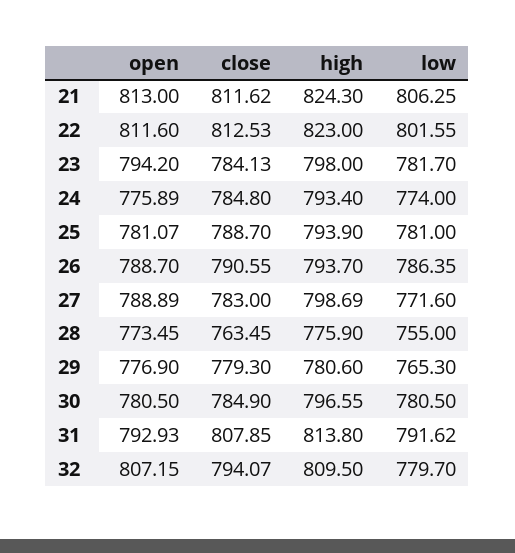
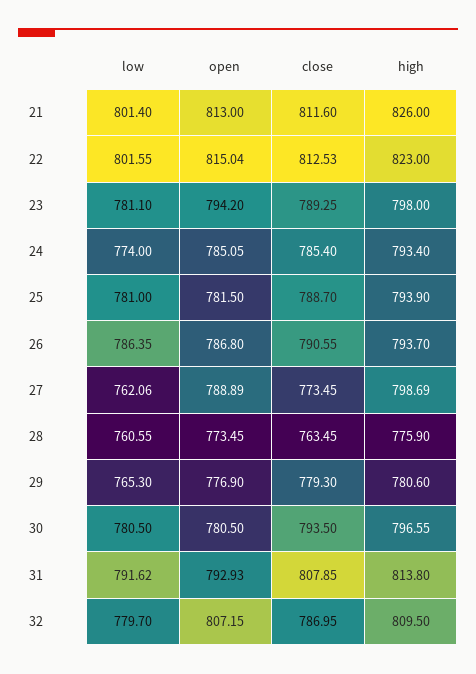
close, 21: 811.62 -> 811.6
high, 21: 824.3 -> 826
low, 21: 806.25 -> 801.4
open, 22: 811.6 -> 815.04
close, 23: 784.13 -> 789.25
low, 23: 781.7 -> 781.1
open, 24: 775.89 -> 785.05
close, 24: 784.8 -> 785.4
open, 25: 781.07 -> 781.5
open, 26: 788.7 -> 786.8
close, 27: 783 -> 773.45
low, 27: 771.6 -> 762.06
low, 28: 755 -> 760.55
close, 30: 784.9 -> 793.5
close, 32: 794.07 -> 786.95

